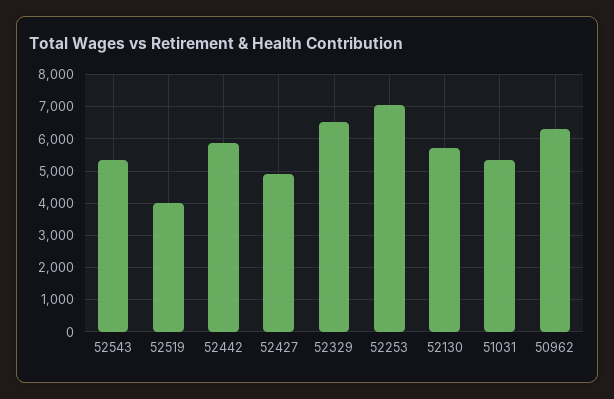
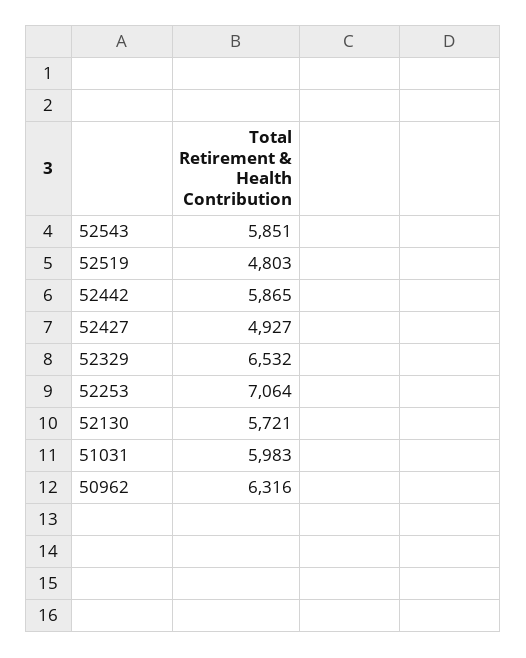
52543: 5400 -> 5851
52519: 4000 -> 4803
51031: 5400 -> 5983

